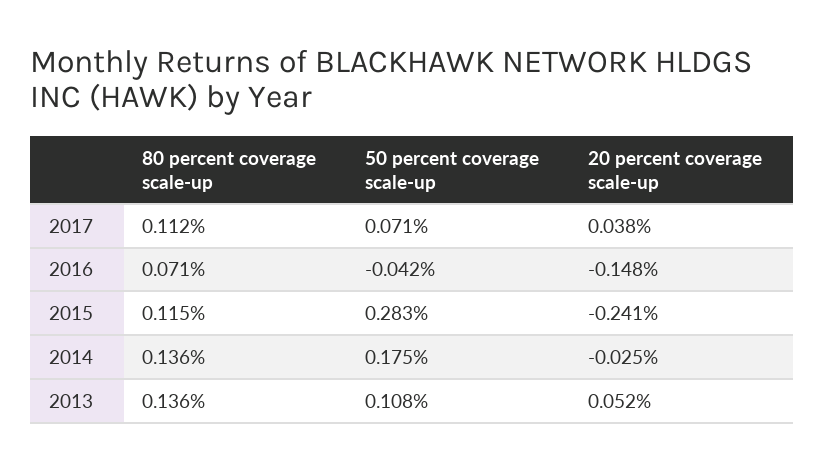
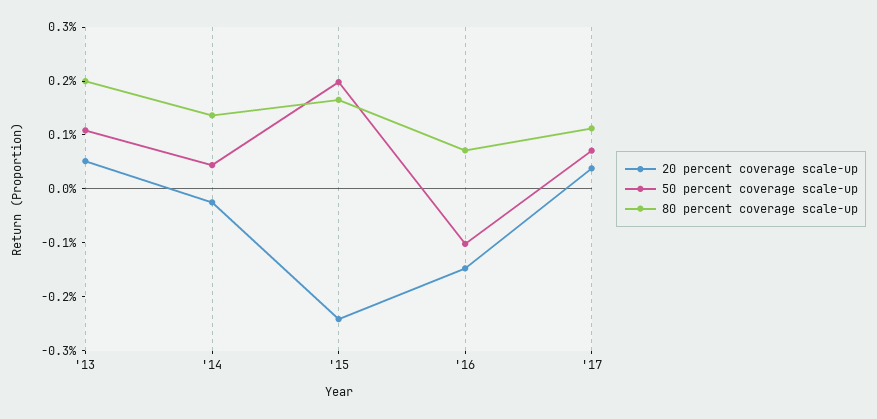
50 percent coverage scale-up, 2016: -0.042 -> -0.1
80 percent coverage scale-up, 2015: 0.115 -> 0.16
50 percent coverage scale-up, 2015: 0.283 -> 0.2
50 percent coverage scale-up, 2014: 0.175 -> 0.04
80 percent coverage scale-up, 2013: 0.136 -> 0.2

